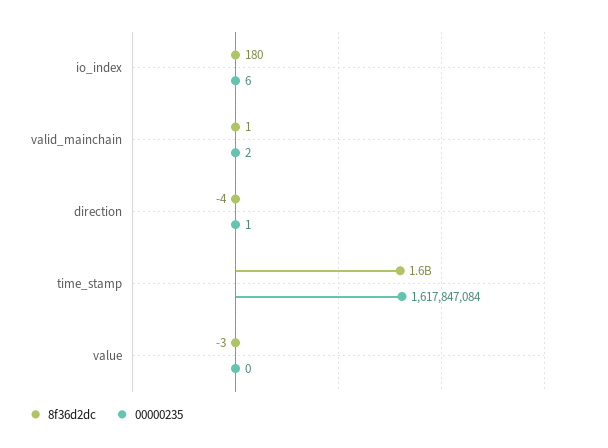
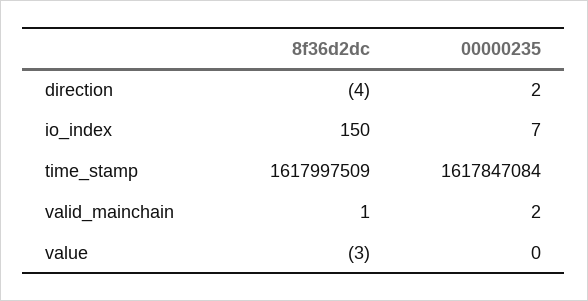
8f36d2dc, io_index: 180 -> 150
00000235, io_index: 6 -> 7
00000235, direction: 1 -> 2

